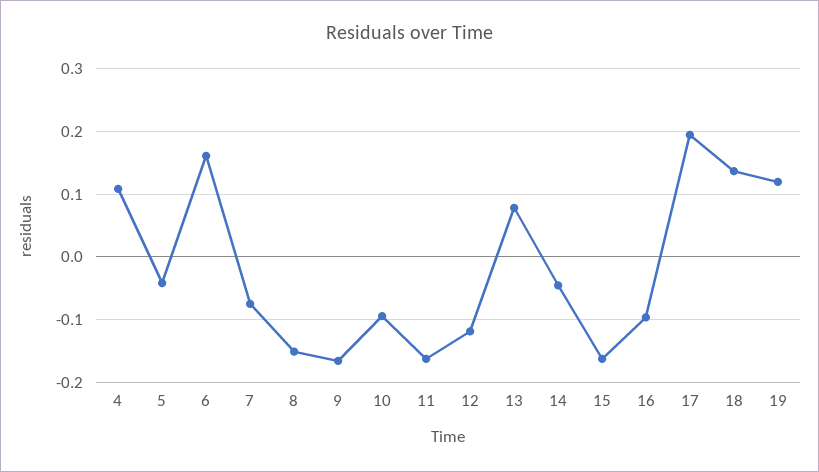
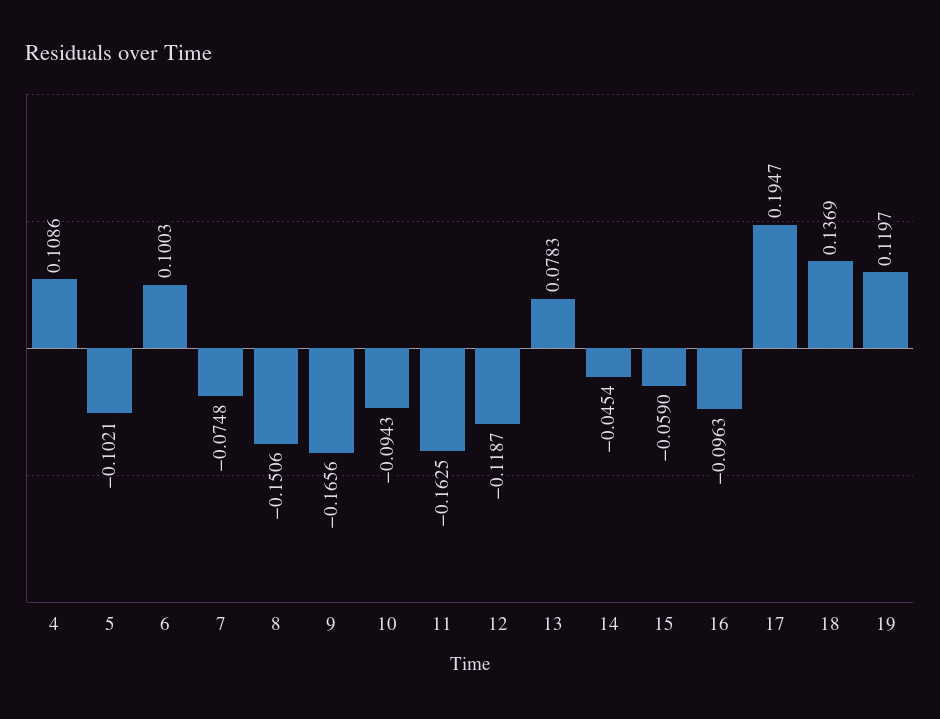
5: -0.04 -> -0.1021
6: 0.16 -> 0.1003
15: -0.16 -> -0.059

